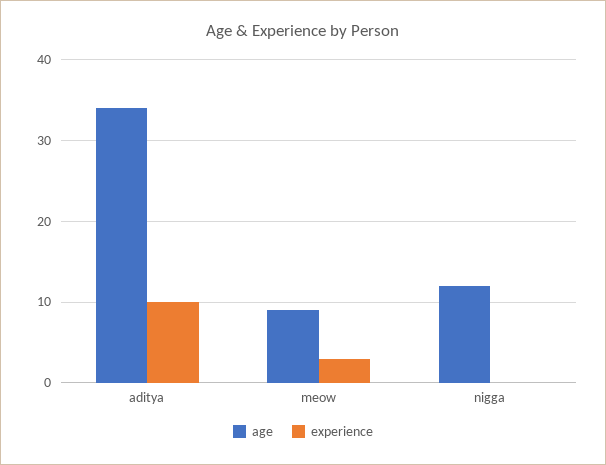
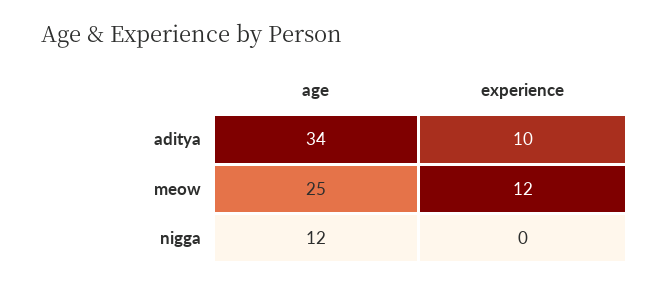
age, meow: 9 -> 25
experience, meow: 3 -> 12

